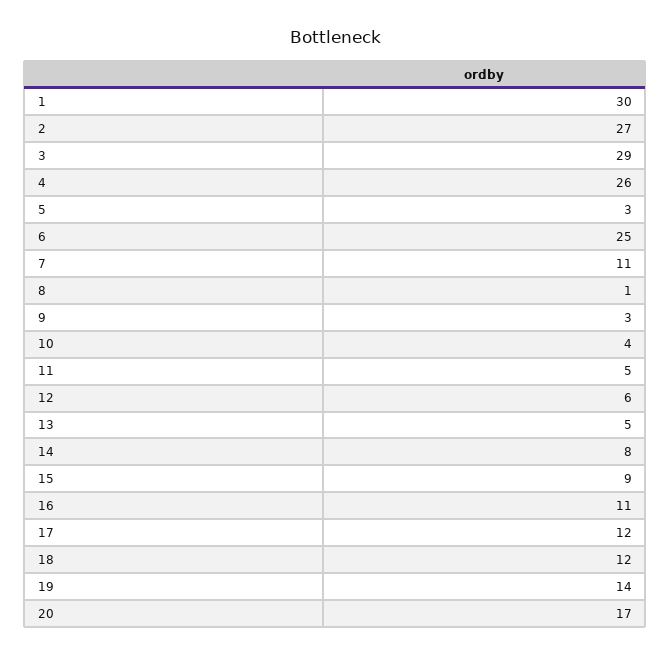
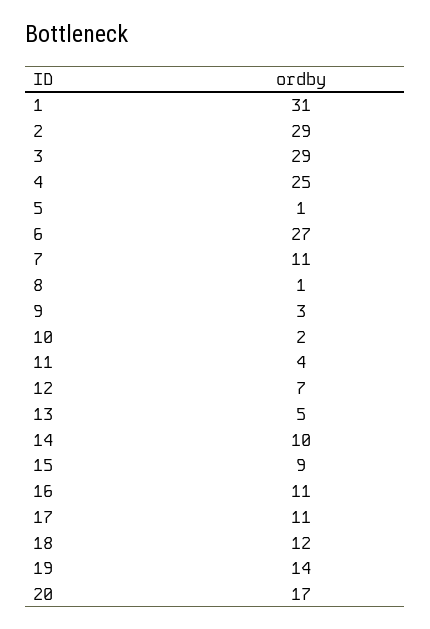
1: 30 -> 31
2: 27 -> 29
4: 26 -> 25
5: 3 -> 1
6: 25 -> 27
10: 4 -> 2
11: 5 -> 4
12: 6 -> 7
14: 8 -> 10
17: 12 -> 11

